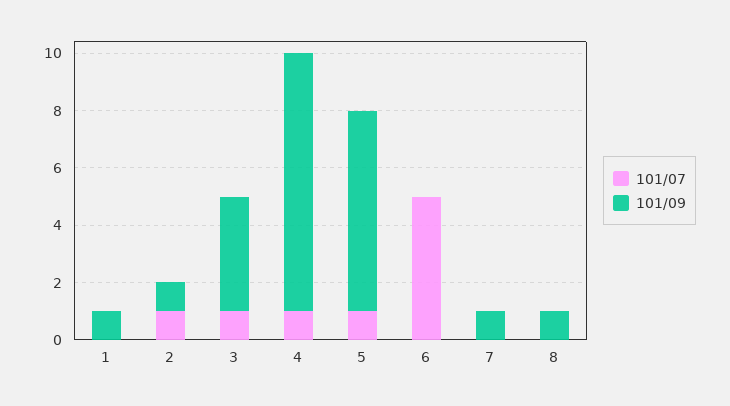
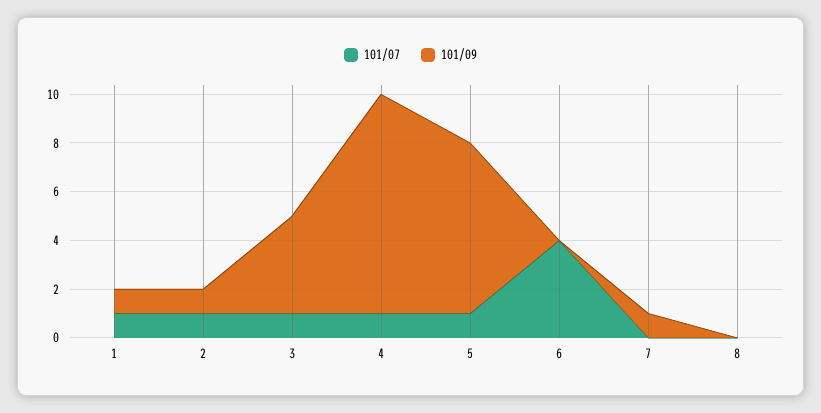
101/07, 1: 0 -> 1
101/07, 6: 5 -> 4
101/09, 8: 1 -> 0

